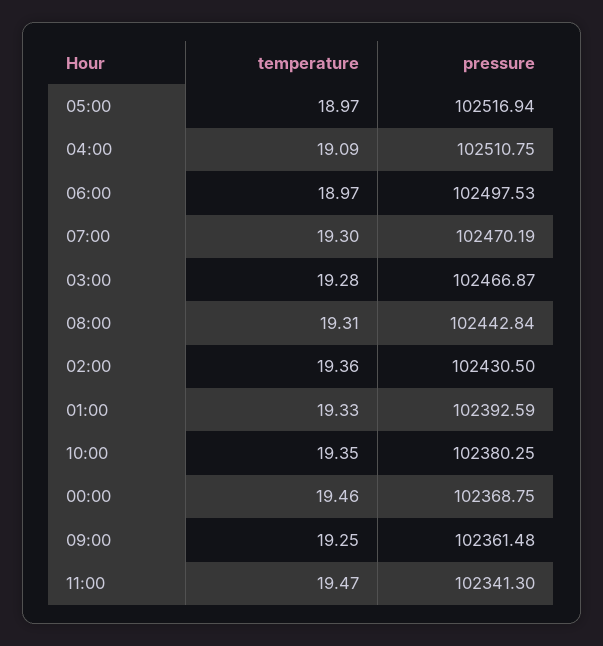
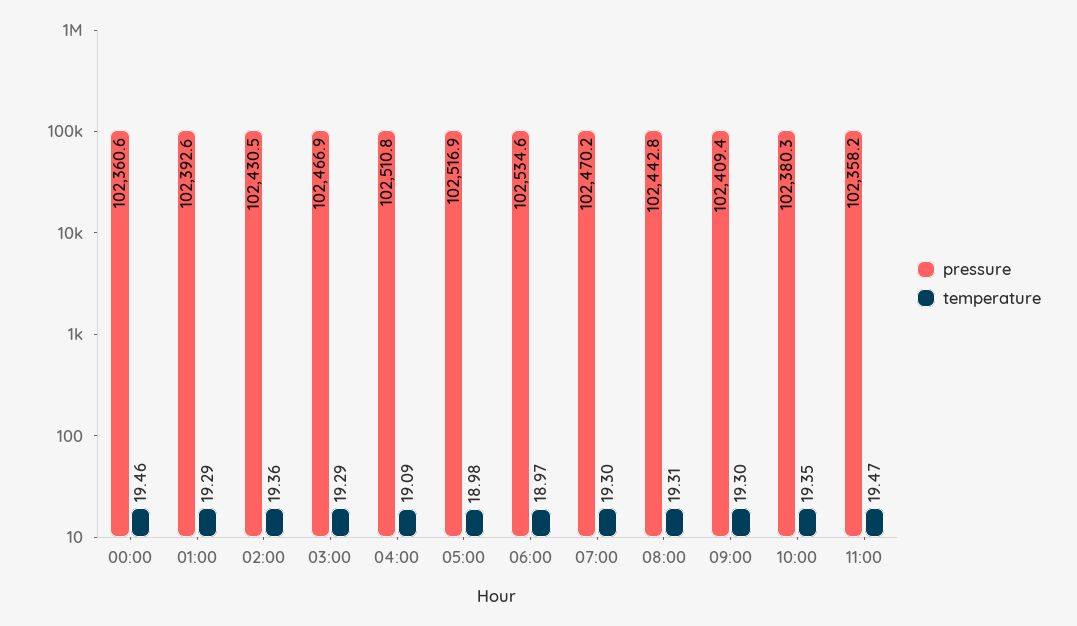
temperature, 05:00: 18.97 -> 18.98
pressure, 06:00: 102497.53 -> 102534.6
temperature, 03:00: 19.28 -> 19.29
temperature, 01:00: 19.33 -> 19.29
pressure, 00:00: 102368.75 -> 102360.6
temperature, 09:00: 19.25 -> 19.3
pressure, 09:00: 102361.48 -> 102409.4
pressure, 11:00: 102341.3 -> 102358.2

